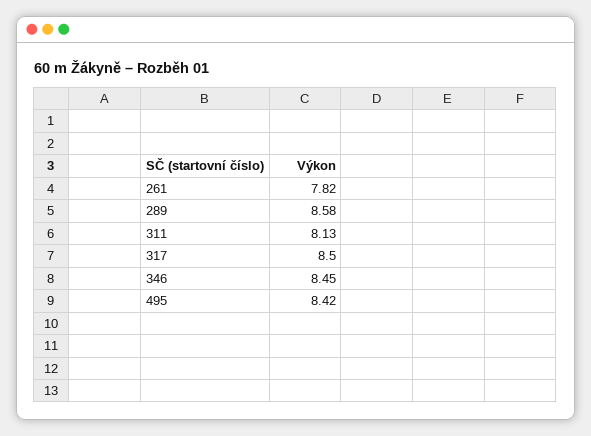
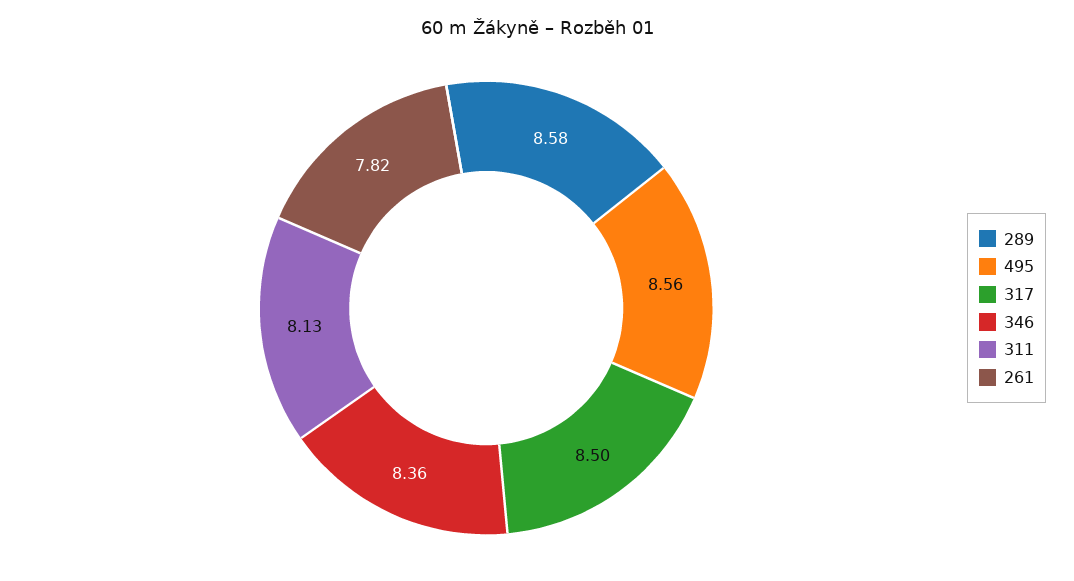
346: 8.45 -> 8.36
495: 8.42 -> 8.56

